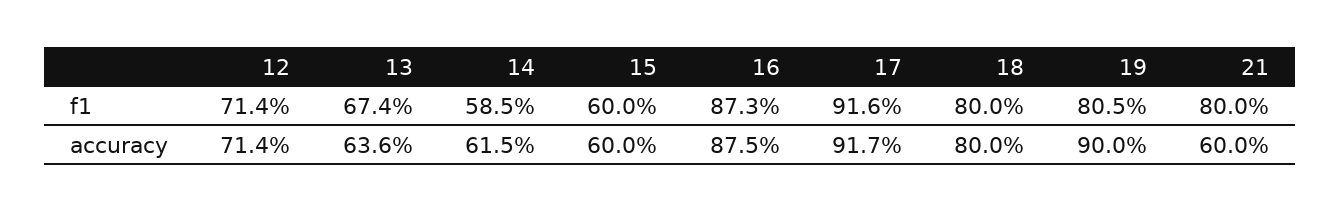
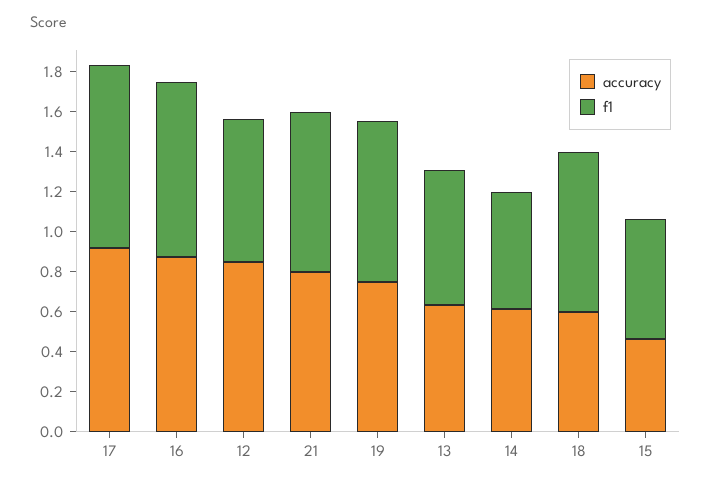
accuracy, 12: 0.714 -> 0.85
accuracy, 15: 0.6 -> 0.45
accuracy, 18: 0.8 -> 0.6
accuracy, 19: 0.9 -> 0.75
accuracy, 21: 0.6 -> 0.8

